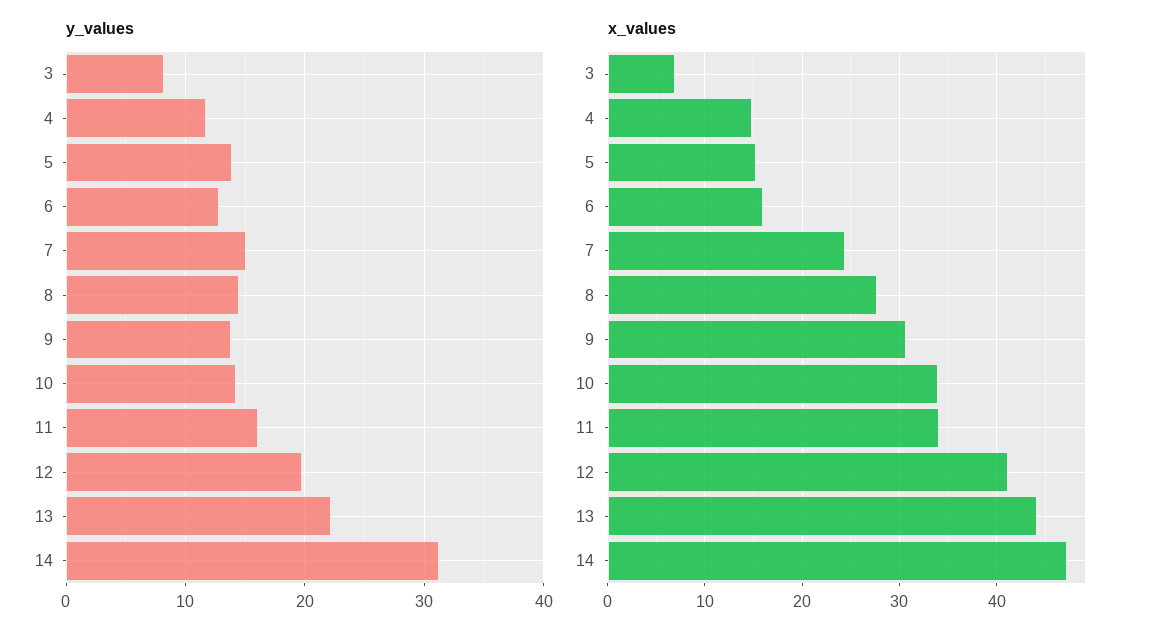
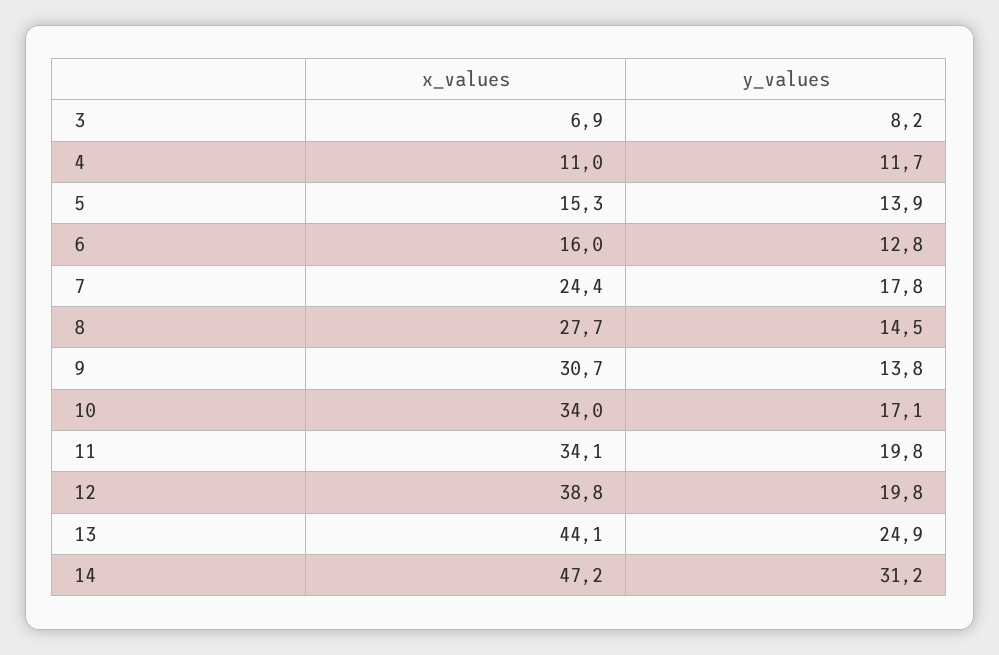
y_values, 7: 15 -> 17.8
y_values, 10: 14 -> 17.1
y_values, 11: 16 -> 19.8
y_values, 13: 22 -> 24.9
x_values, 4: 15 -> 11
x_values, 12: 41 -> 38.8

